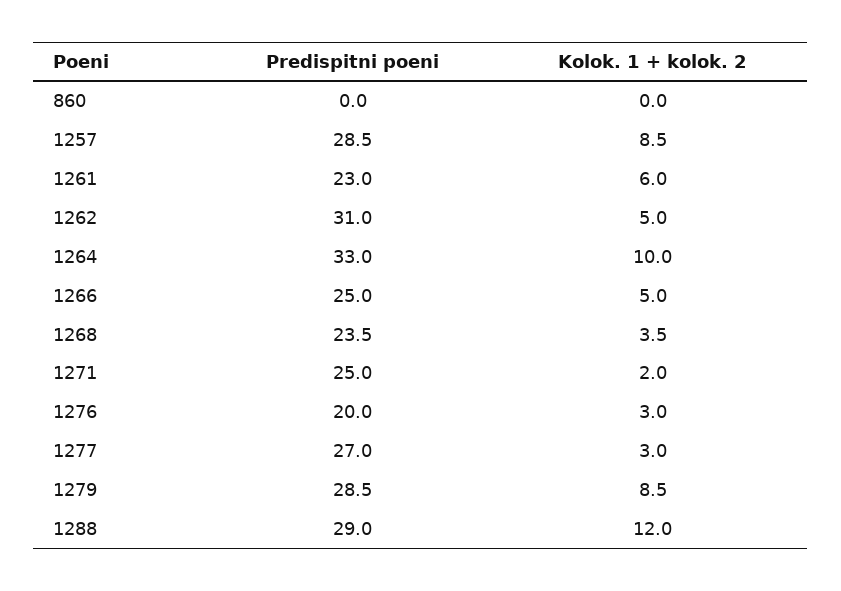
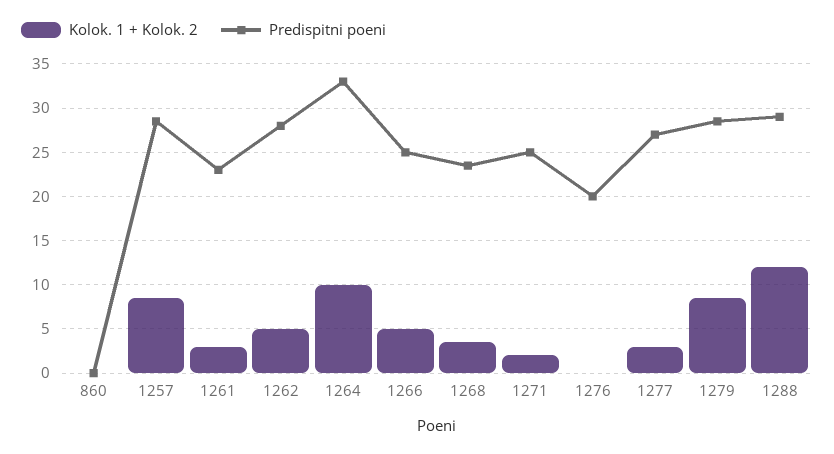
Kolok. 1 + kolok. 2, 1261: 6 -> 3
Predispitni poeni, 1262: 31 -> 28
Kolok. 1 + kolok. 2, 1276: 3 -> 0

